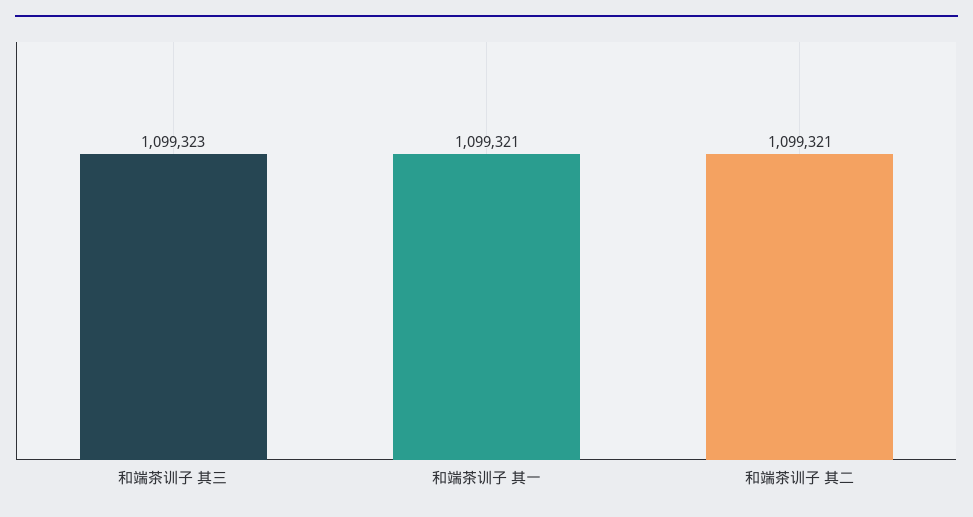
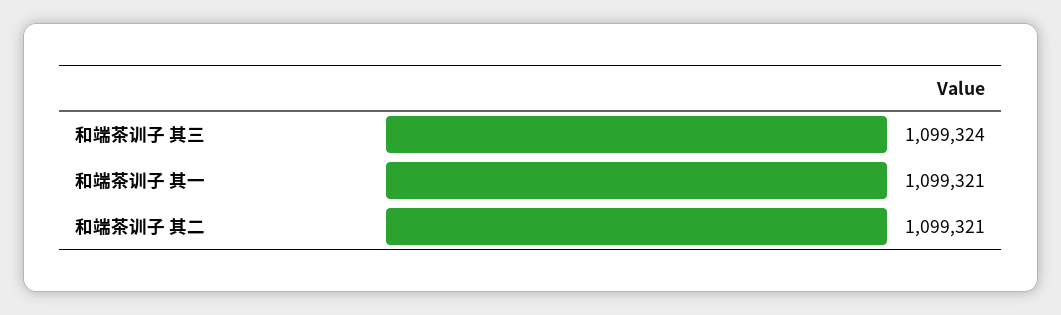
和端茶训子 其三: 1099323 -> 1099324

